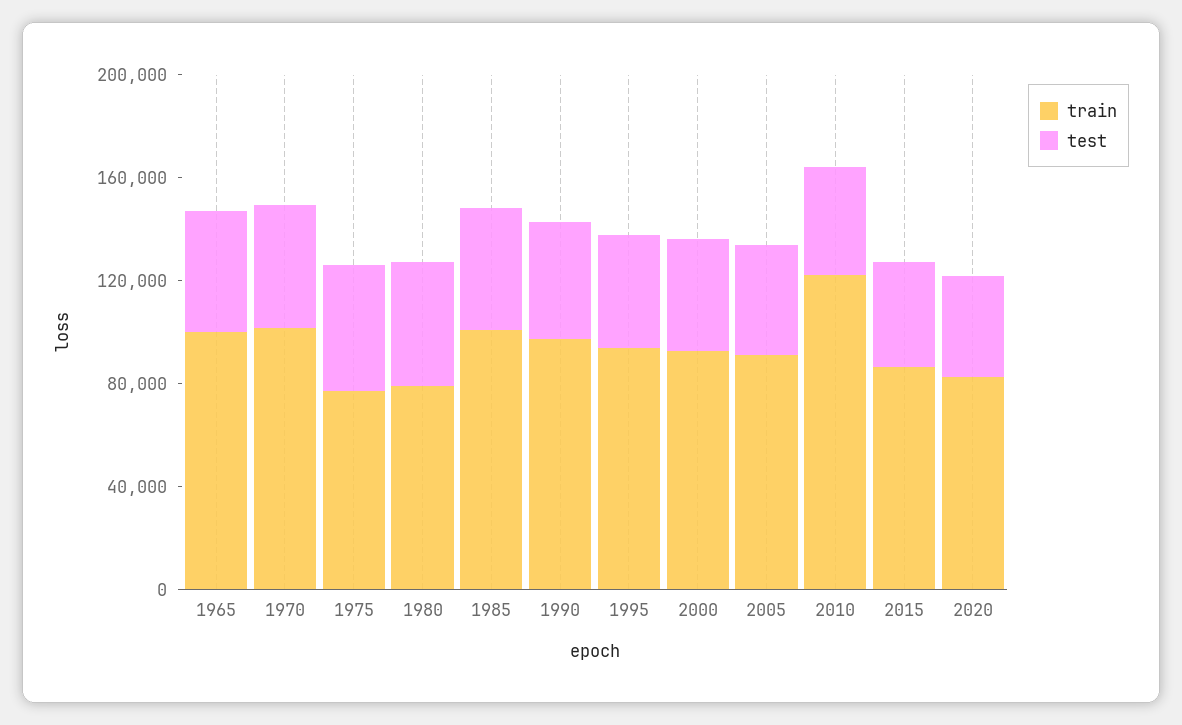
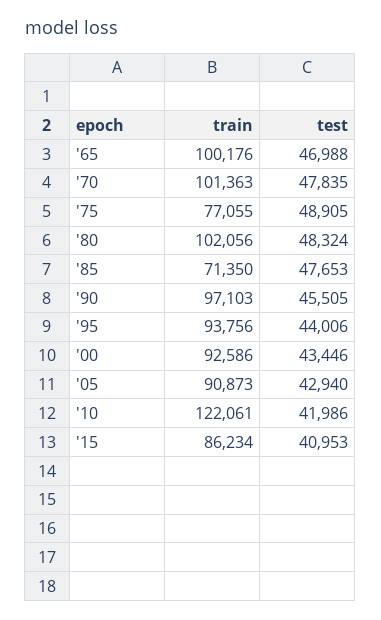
train, 1980: 80000 -> 102056
train, 1985: 100000 -> 71350
train, 2020: 80000 -> none
test, 2020: 40000 -> none

